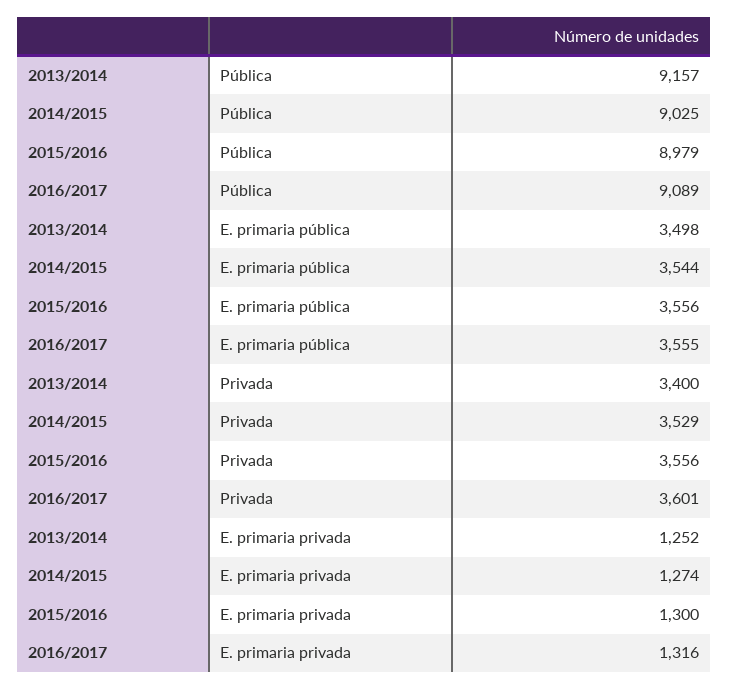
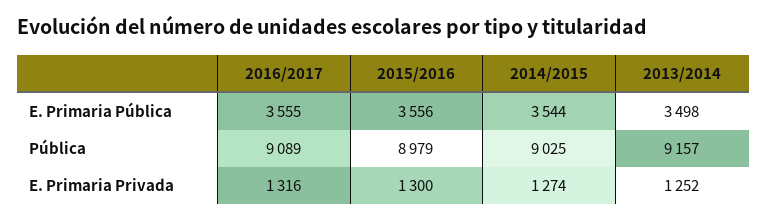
2013/2014, Privada: 3400 -> none
2014/2015, Privada: 3529 -> none
2015/2016, Privada: 3556 -> none
2016/2017, Privada: 3601 -> none

